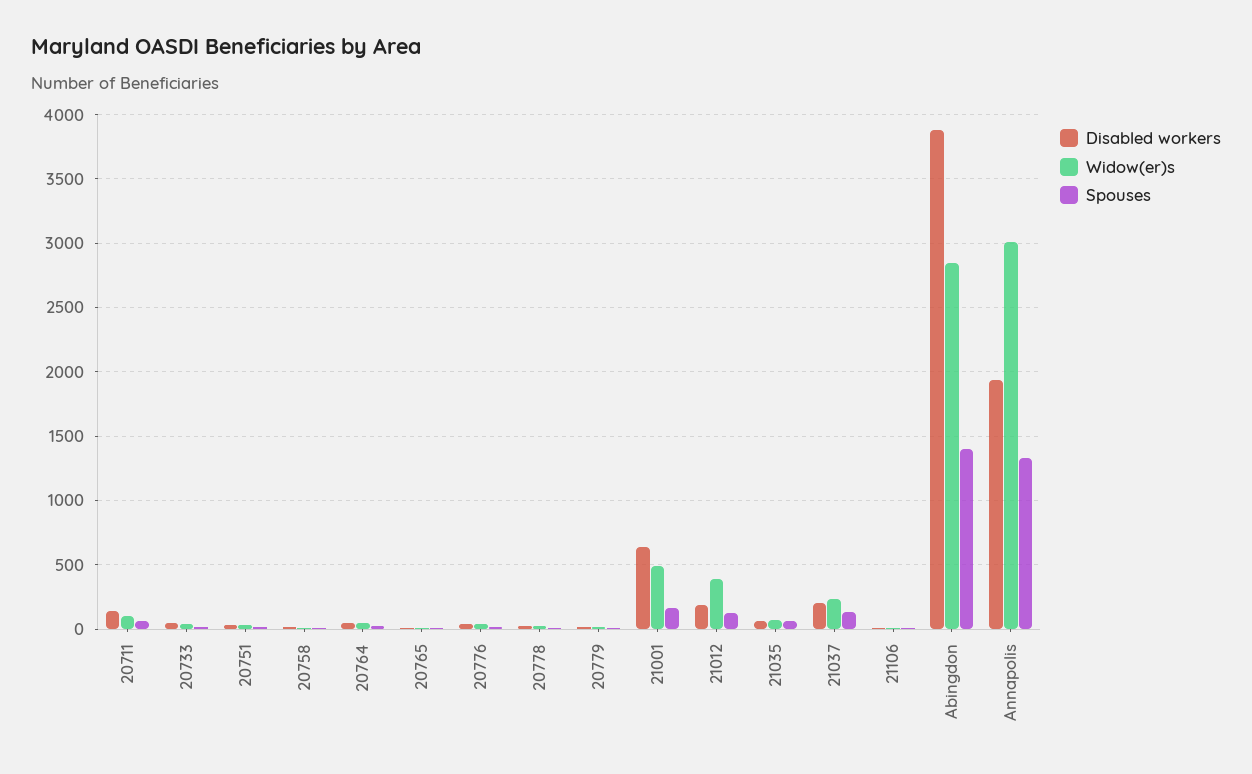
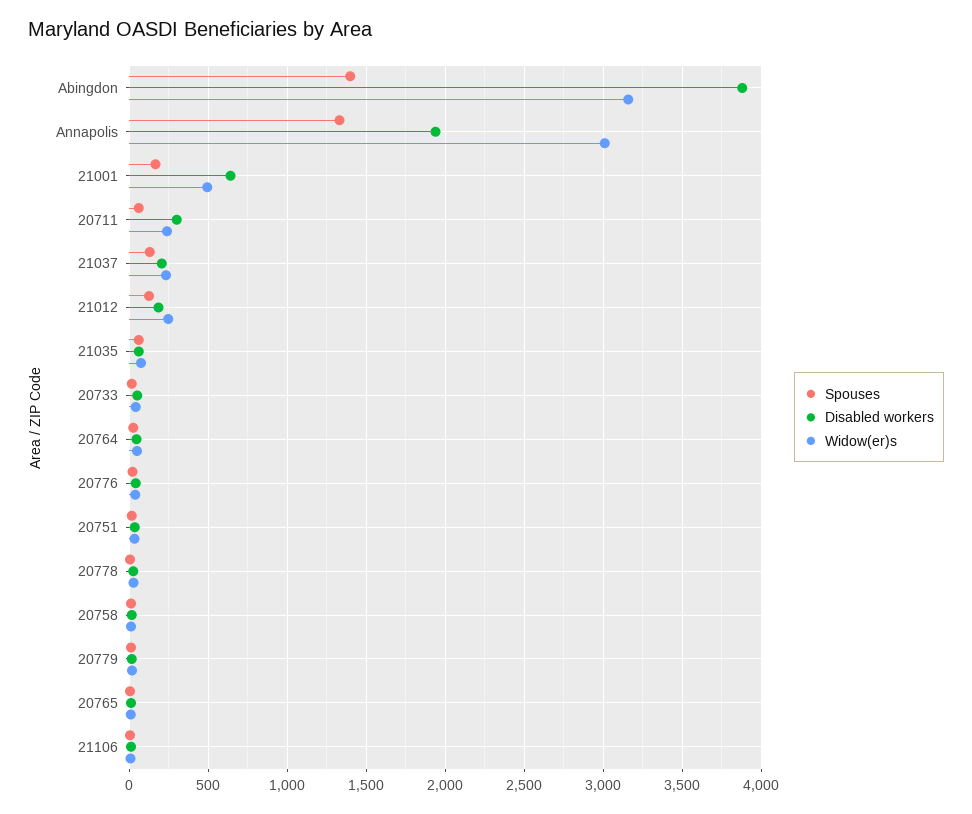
Disabled workers, 20711: 150 -> 300
Widow(er)s, 20711: 100 -> 250
Widow(er)s, 21012: 400 -> 250
Widow(er)s, Abingdon: 2850 -> 3150

